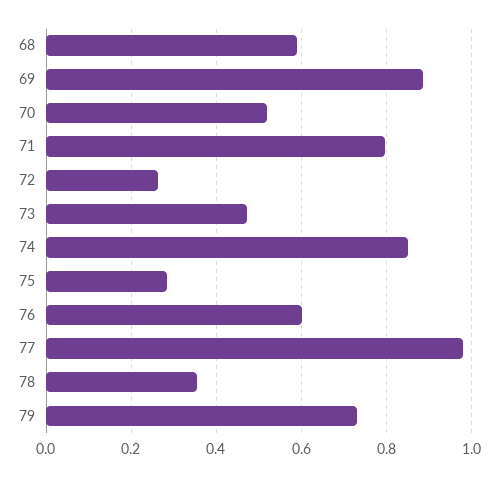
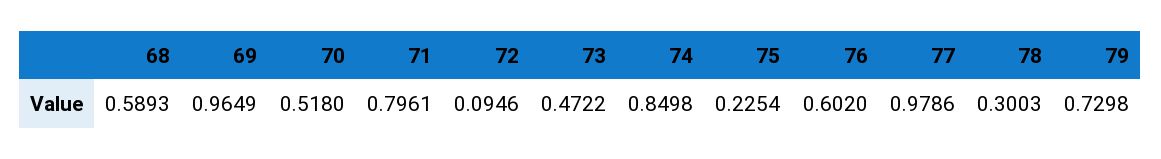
69: 0.88 -> 0.9649
72: 0.26 -> 0.0946
75: 0.28 -> 0.2254
78: 0.36 -> 0.3003

